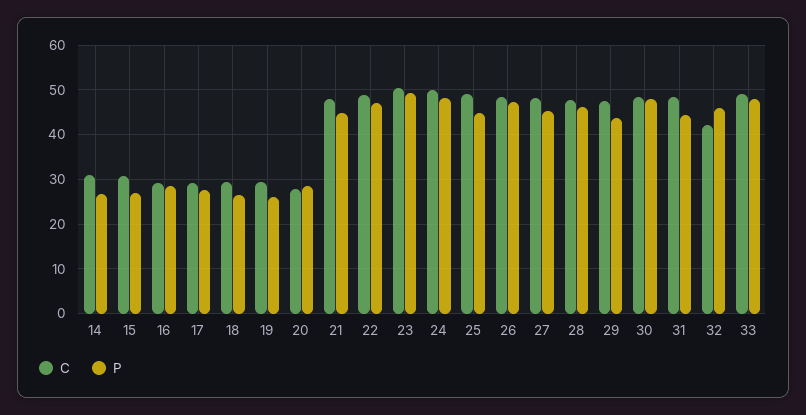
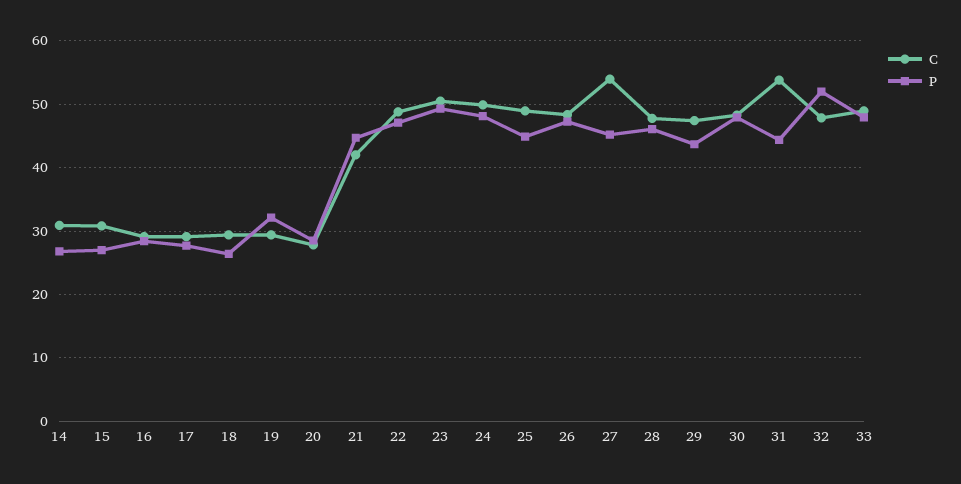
P, 19: 26 -> 32
C, 21: 48 -> 42
C, 27: 48 -> 54
C, 31: 48 -> 54
C, 32: 42 -> 48
P, 32: 46 -> 52

